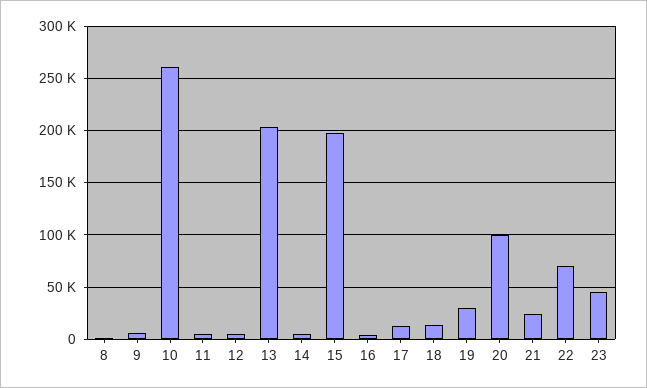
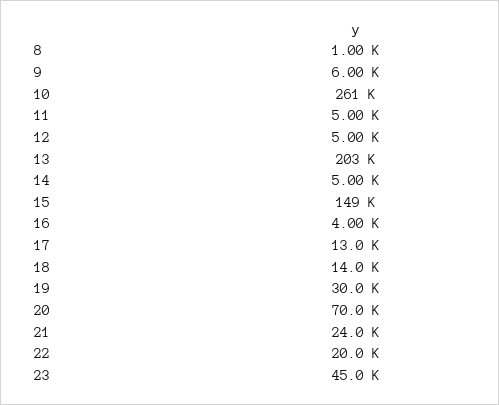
15: 200000 -> 149000
20: 100000 -> 70000
22: 70000 -> 20000

